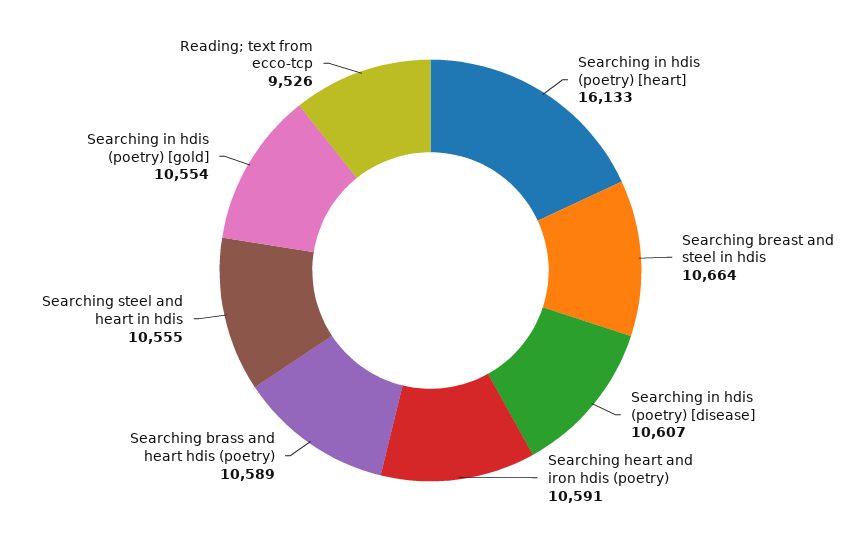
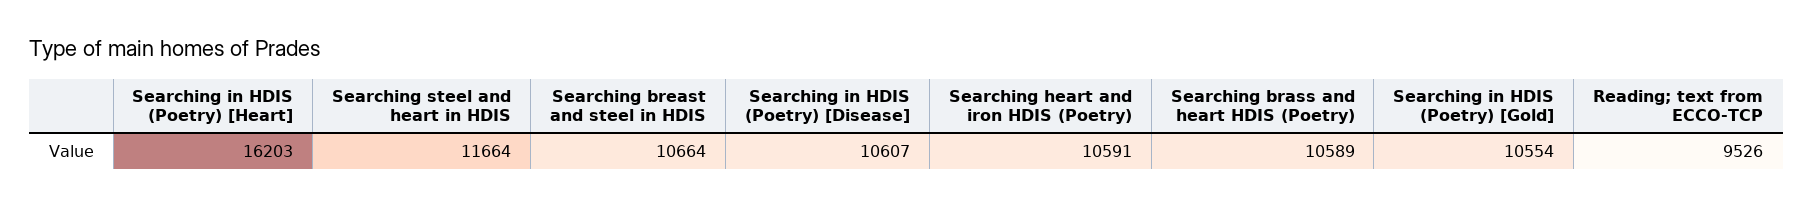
Searching in hdis (poetry) [heart]: 16133 -> 16203
Searching steel and heart in hdis: 10555 -> 11664

